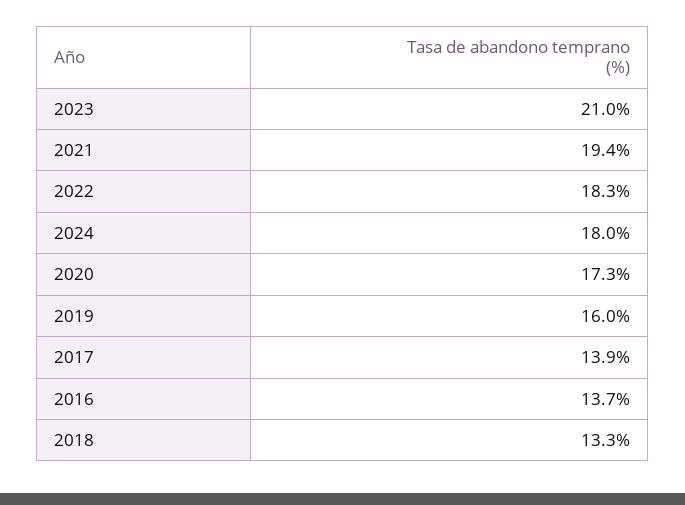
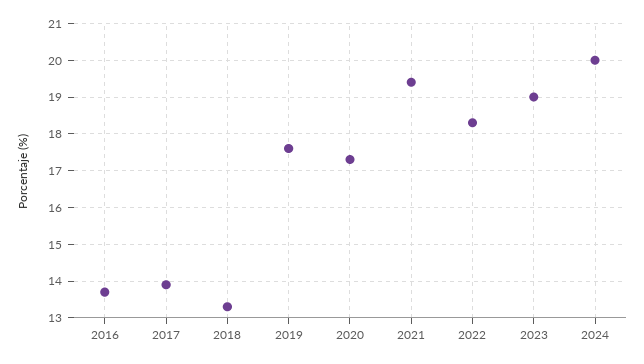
2023: 21 -> 19
2024: 18 -> 20
2019: 16 -> 17.5

